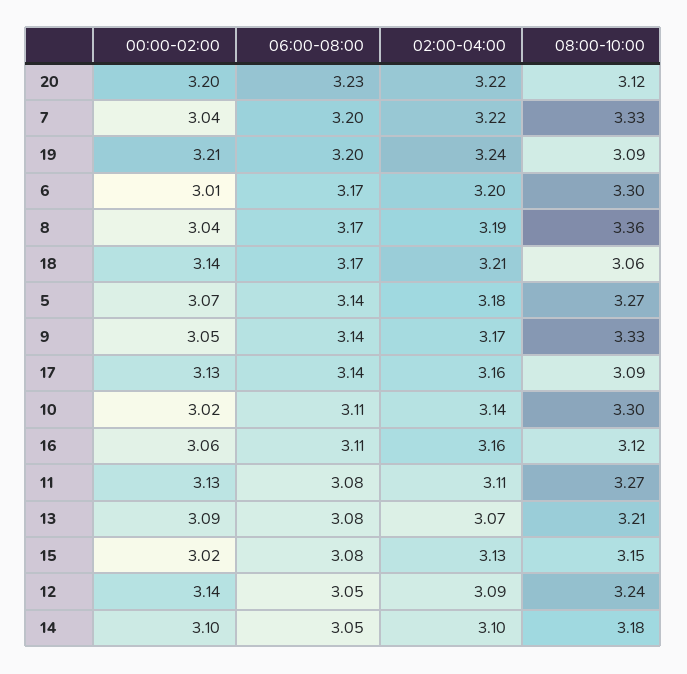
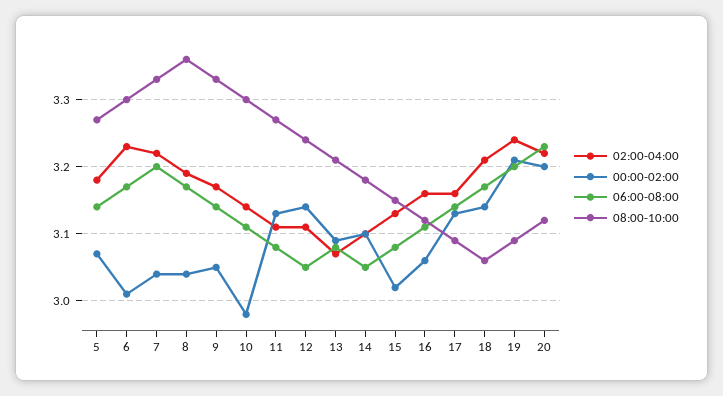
02:00-04:00, 6: 3.2 -> 3.23
00:00-02:00, 10: 3.02 -> 2.98
02:00-04:00, 12: 3.09 -> 3.11

